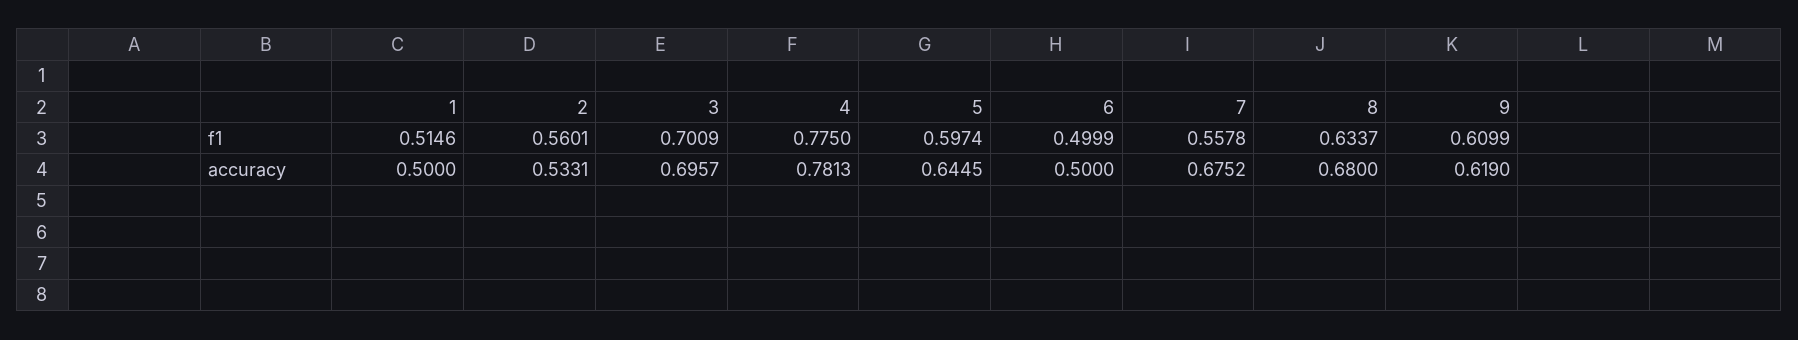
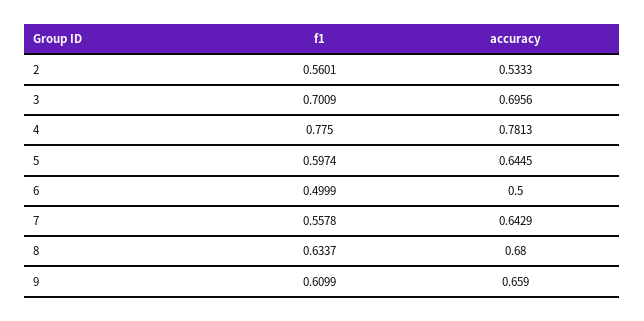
1, f1: 0.5146 -> none
1, accuracy: 0.5 -> none
2, accuracy: 0.5331 -> 0.5333
3, accuracy: 0.6957 -> 0.6956
7, accuracy: 0.6752 -> 0.6429
9, accuracy: 0.619 -> 0.659

